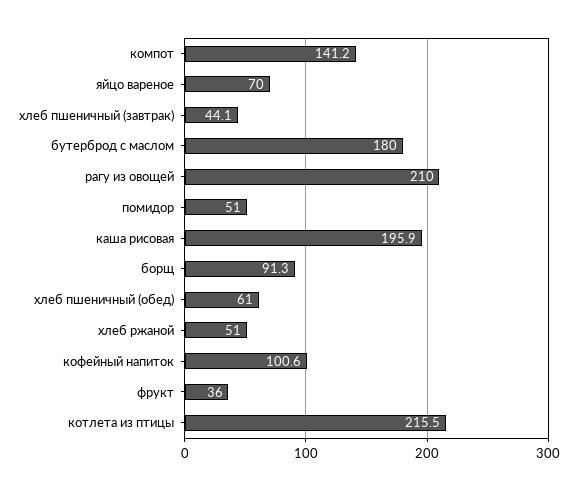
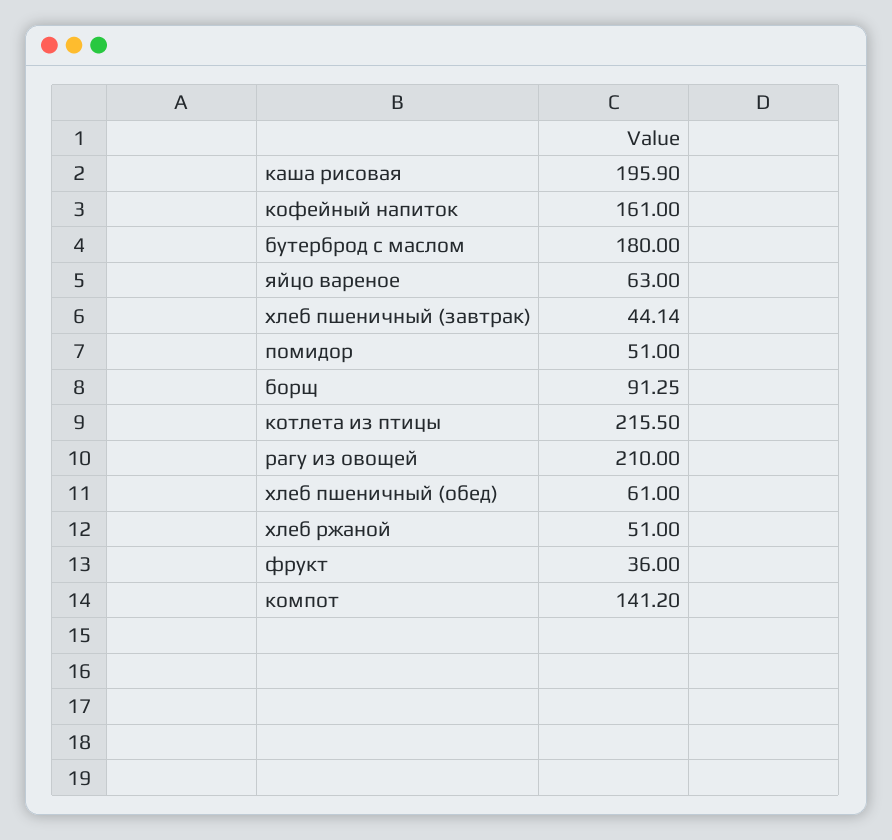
яйцо вареное: 70 -> 63
кофейный напиток: 100.6 -> 161

